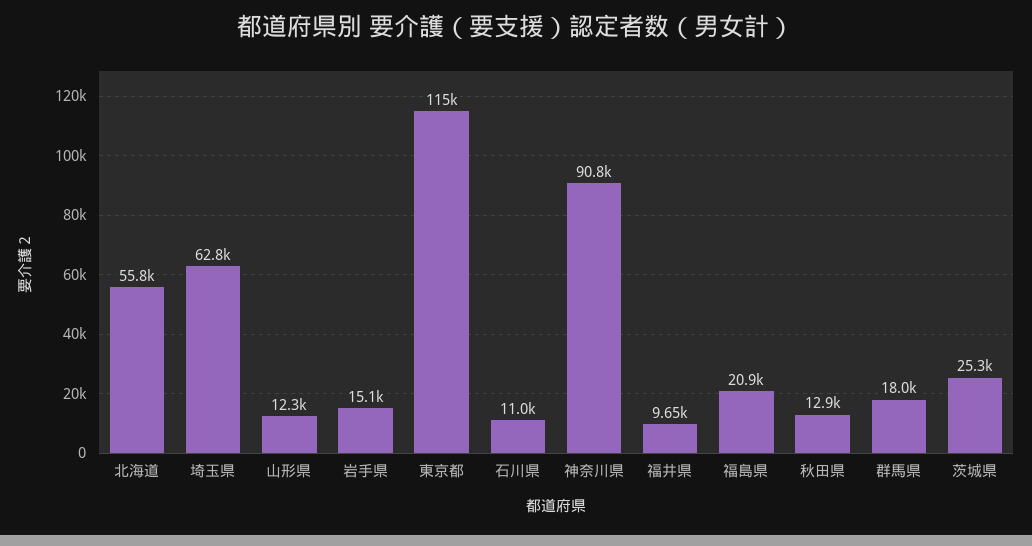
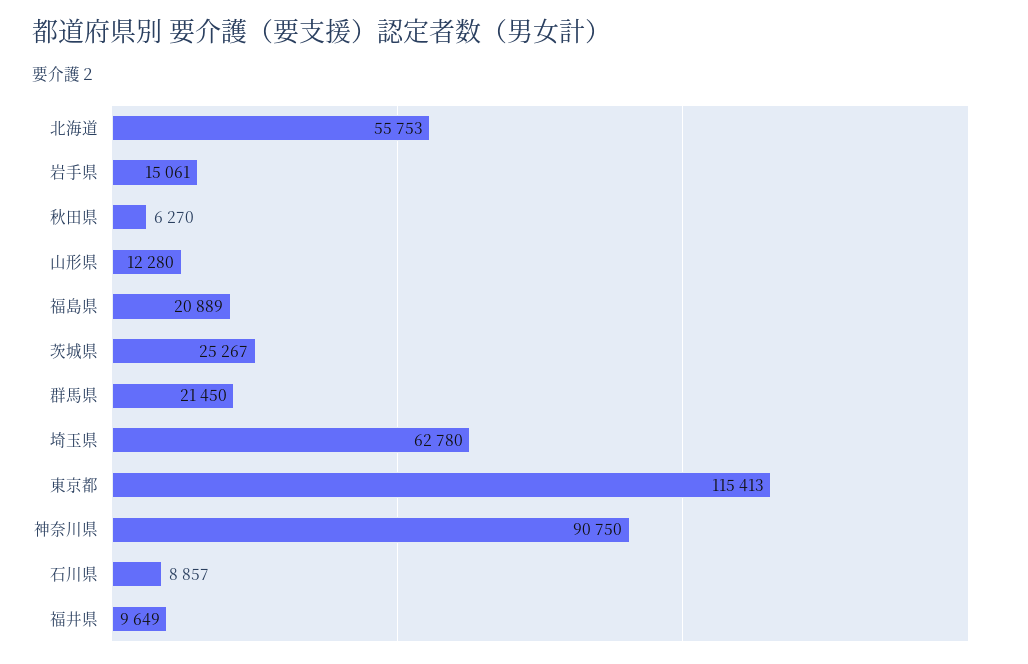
石川県: 11000 -> 8857
秋田県: 12900 -> 6270
群馬県: 18000 -> 21450

